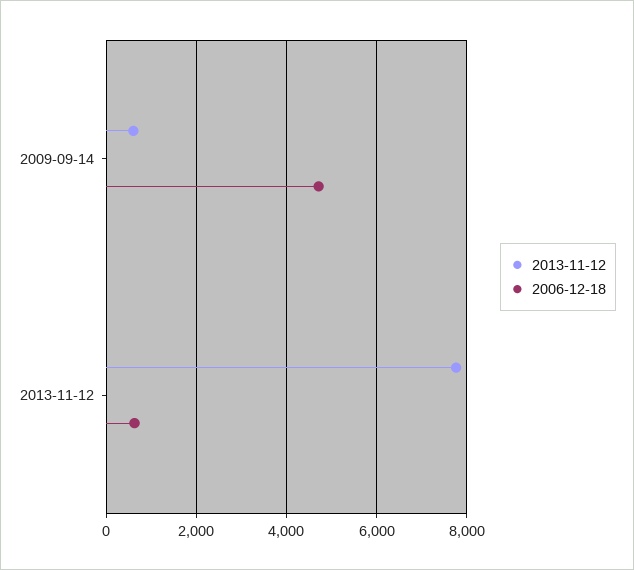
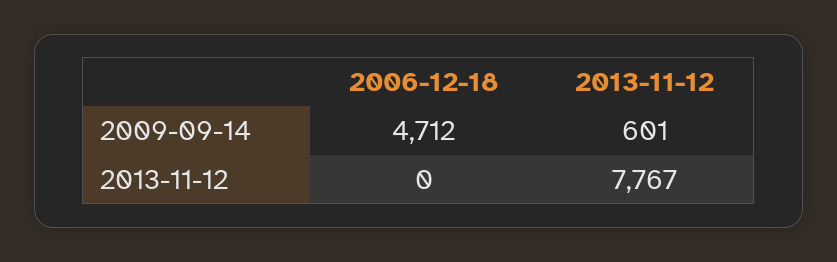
2006-12-18, 2013-11-12: 600 -> 0

